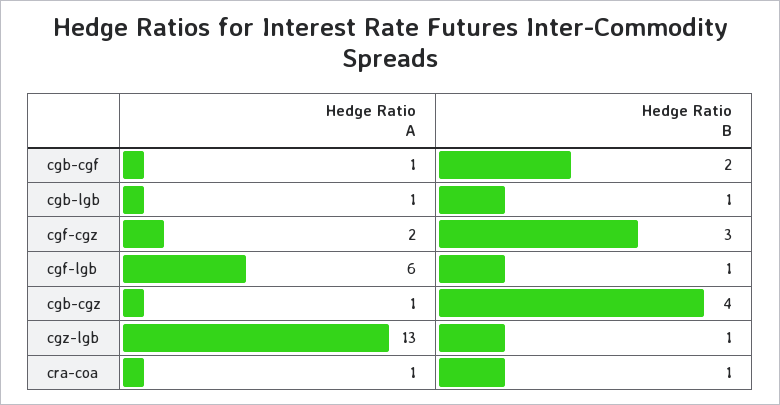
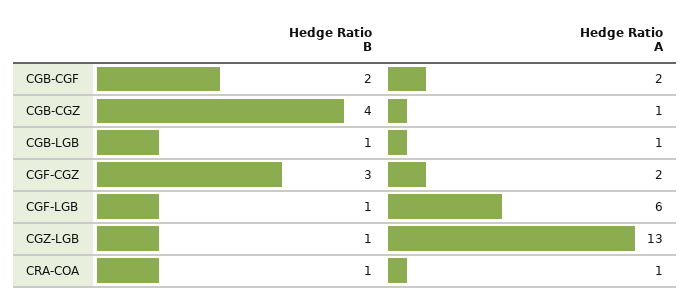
Hedge Ratio A, cgb-cgf: 1 -> 2

